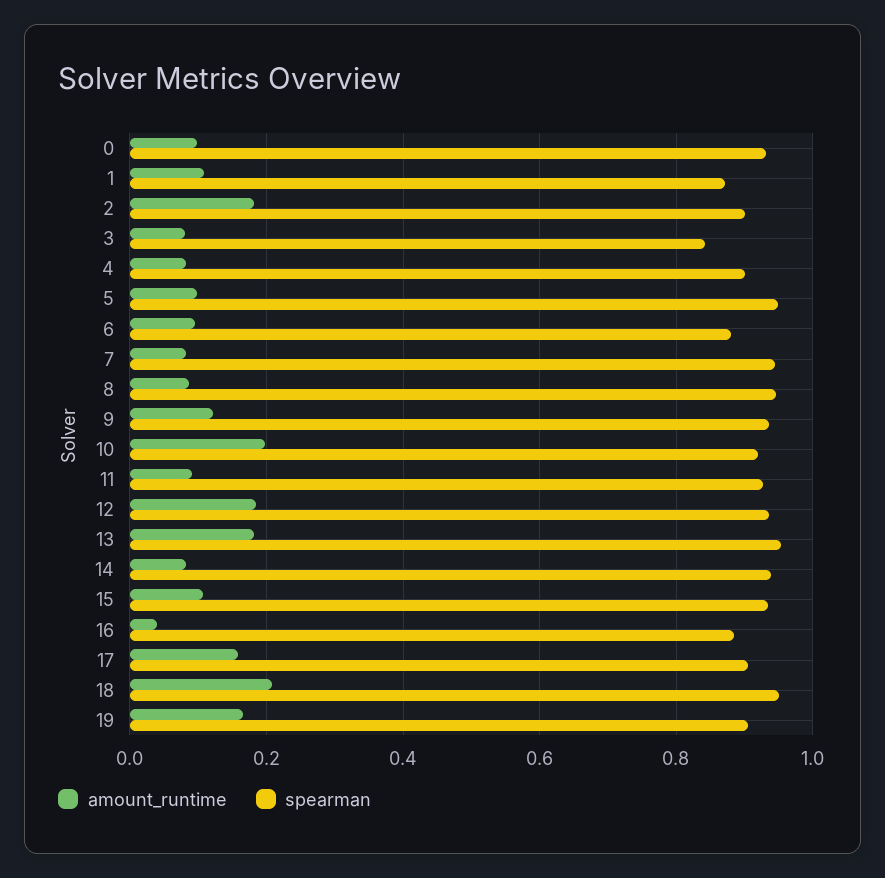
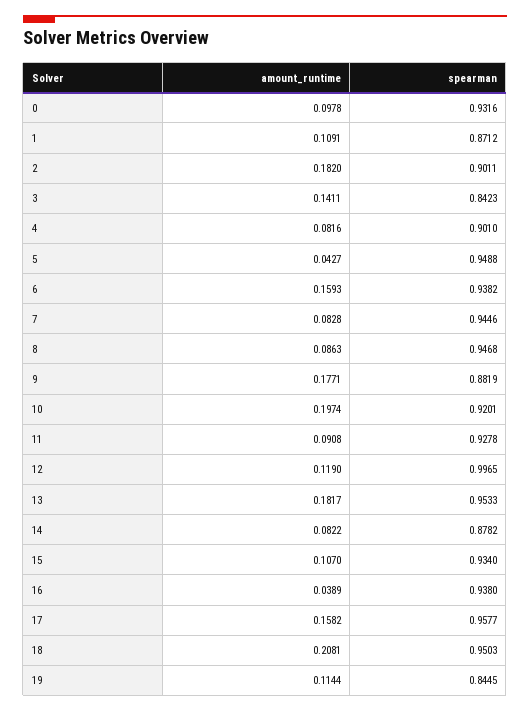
amount_runtime, 3: 0.08 -> 0.1411
amount_runtime, 5: 0.1 -> 0.0427
amount_runtime, 6: 0.1 -> 0.1593
spearman, 6: 0.88 -> 0.9382
amount_runtime, 9: 0.12 -> 0.1771
spearman, 9: 0.94 -> 0.8819
amount_runtime, 12: 0.18 -> 0.119
spearman, 12: 0.94 -> 0.9965
spearman, 14: 0.94 -> 0.8782
spearman, 16: 0.88 -> 0.938
spearman, 17: 0.9 -> 0.9577
amount_runtime, 19: 0.16 -> 0.1144
spearman, 19: 0.9 -> 0.8445

